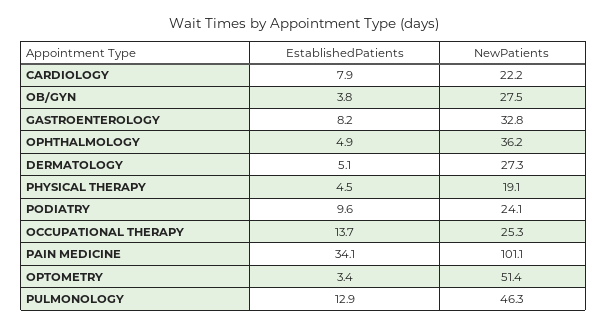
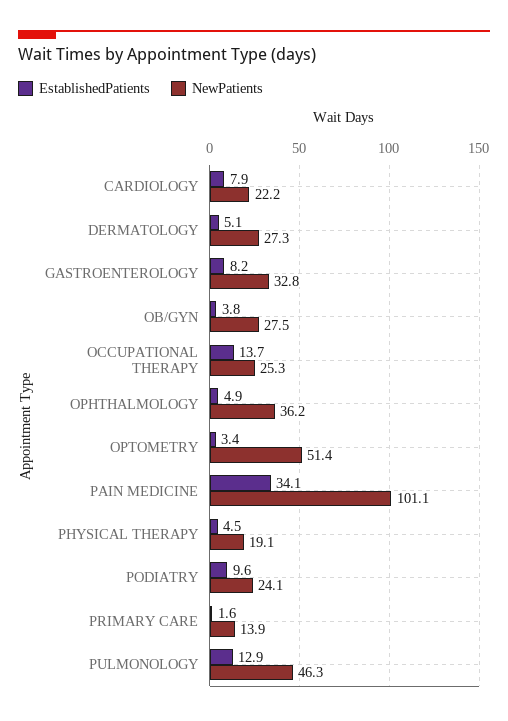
EstablishedPatients, PRIMARY CARE: none -> 1.6
NewPatients, PRIMARY CARE: none -> 13.9

